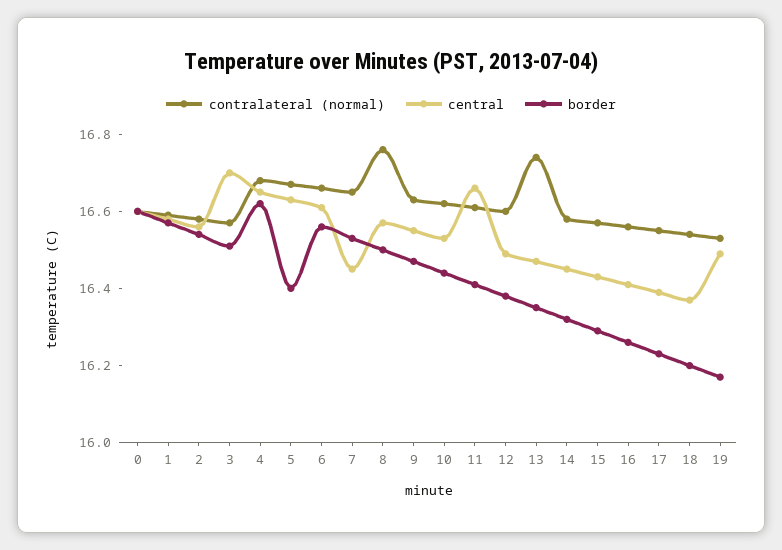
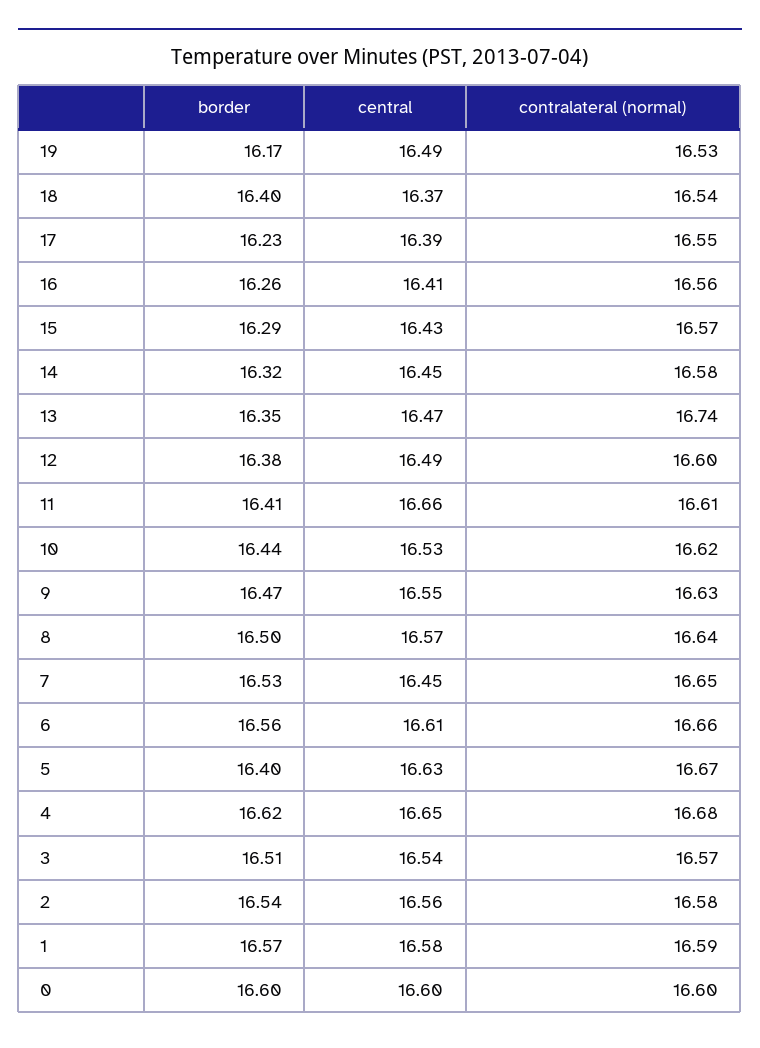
central, 3: 16.7 -> 16.54
contralateral (normal), 8: 16.75 -> 16.64
border, 18: 16.2 -> 16.4

